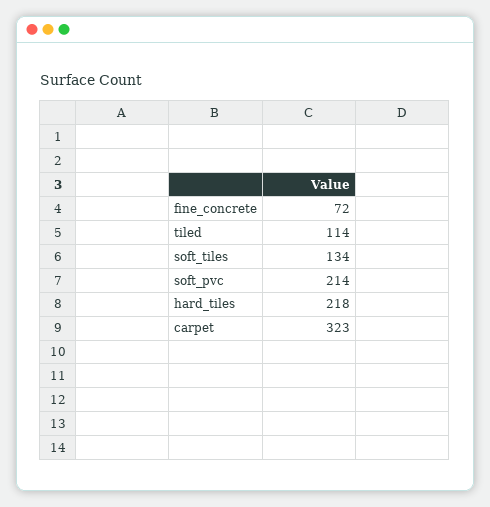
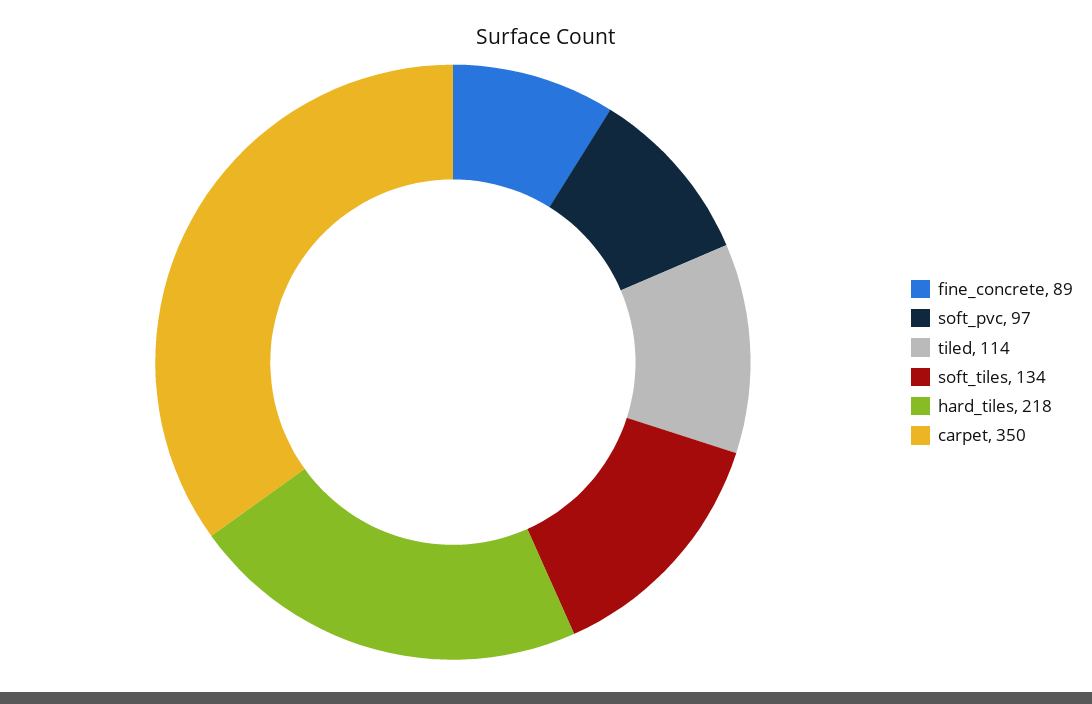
fine_concrete: 72 -> 89
soft_pvc: 214 -> 97
carpet: 323 -> 350

